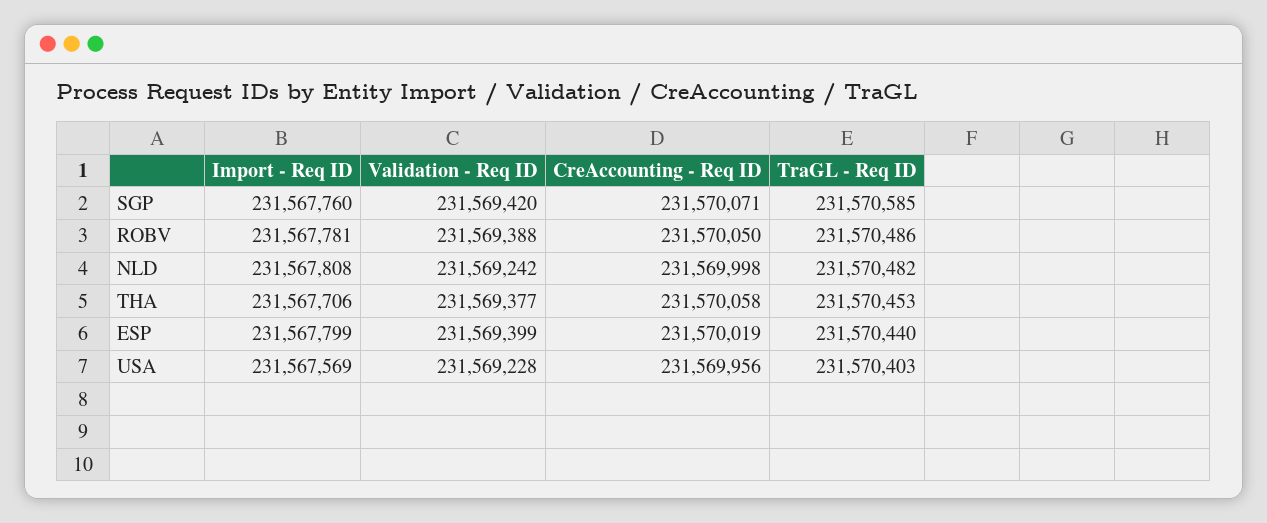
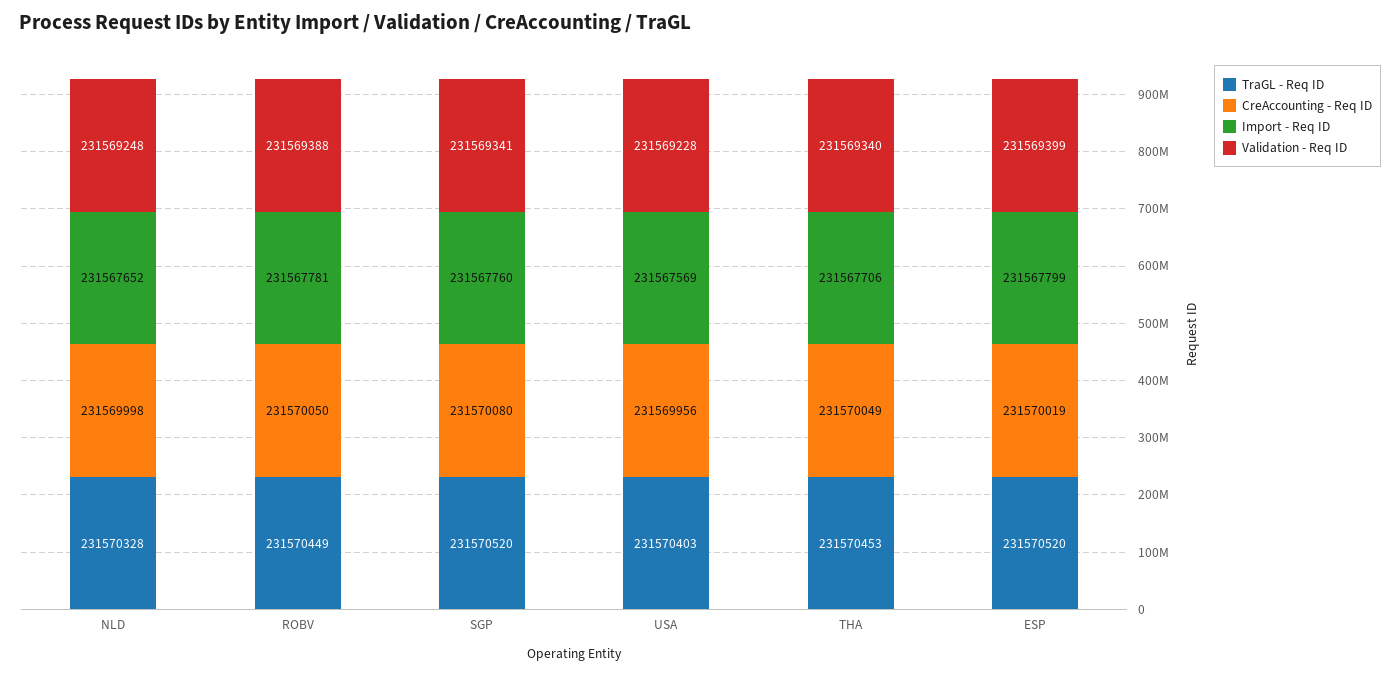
Validation - Req ID, SGP: 231569420 -> 231569341
CreAccounting - Req ID, SGP: 231570071 -> 231570080
TraGL - Req ID, SGP: 231570585 -> 231570520
TraGL - Req ID, ROBV: 231570486 -> 231570449
Import - Req ID, NLD: 231567808 -> 231567652
Validation - Req ID, NLD: 231569242 -> 231569248
TraGL - Req ID, NLD: 231570482 -> 231570328
Validation - Req ID, THA: 231569377 -> 231569340
CreAccounting - Req ID, THA: 231570058 -> 231570049
TraGL - Req ID, ESP: 231570440 -> 231570520

